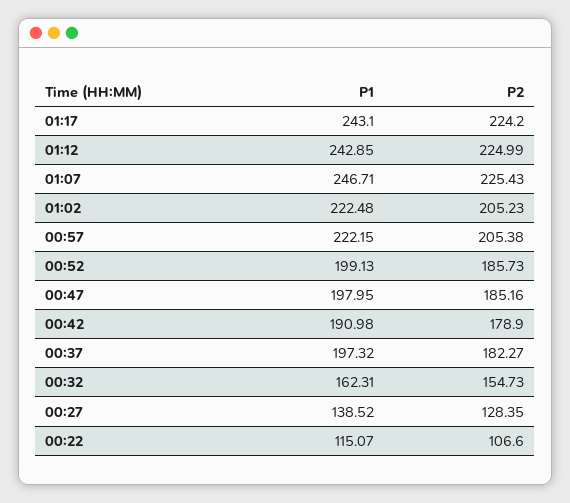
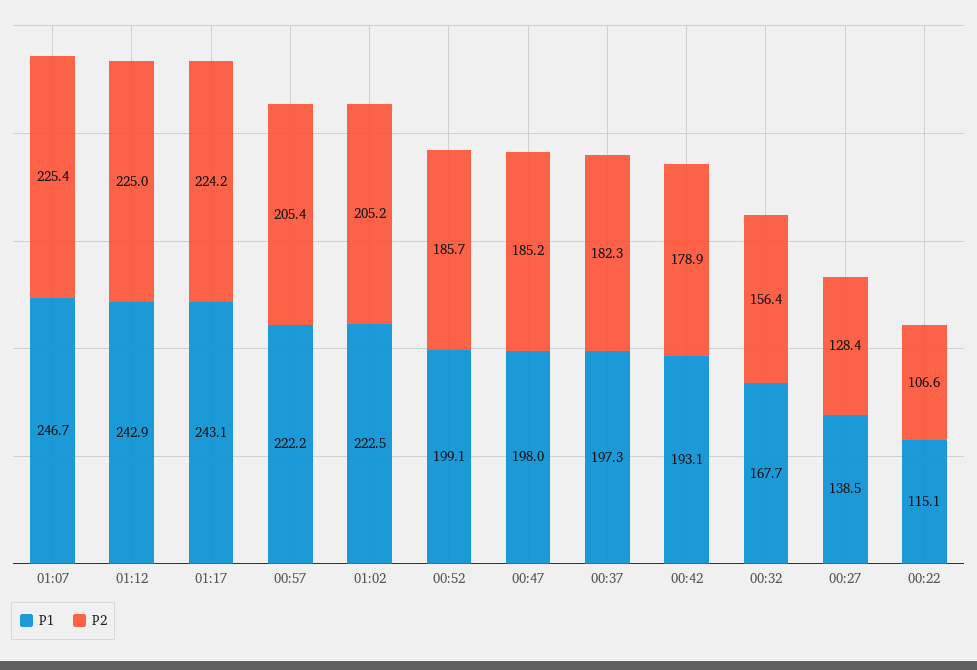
P1, 00:42: 190.98 -> 193.1
P1, 00:32: 162.31 -> 167.7
P2, 00:32: 154.73 -> 156.4

